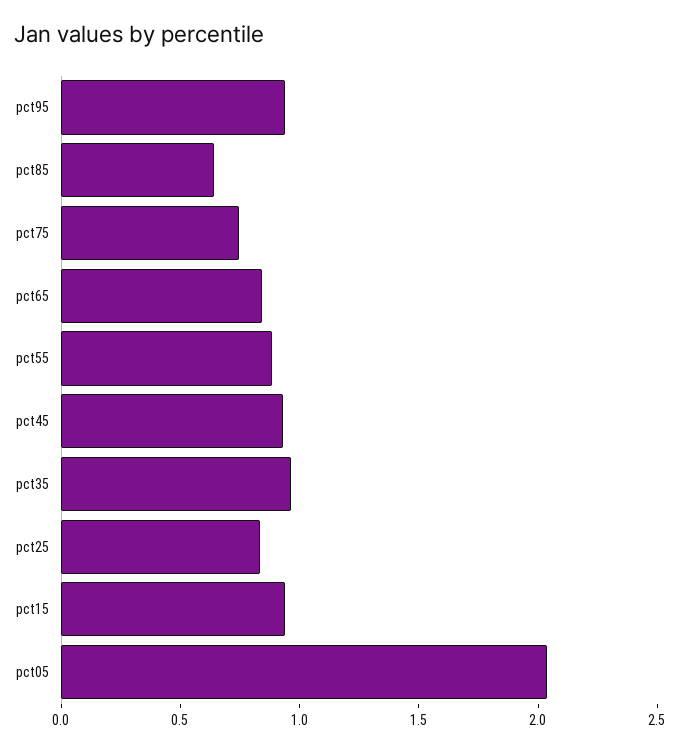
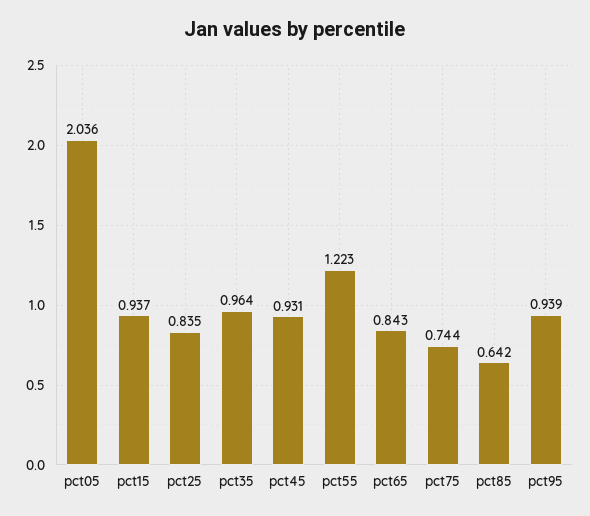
pct55: 0.9 -> 1.223

